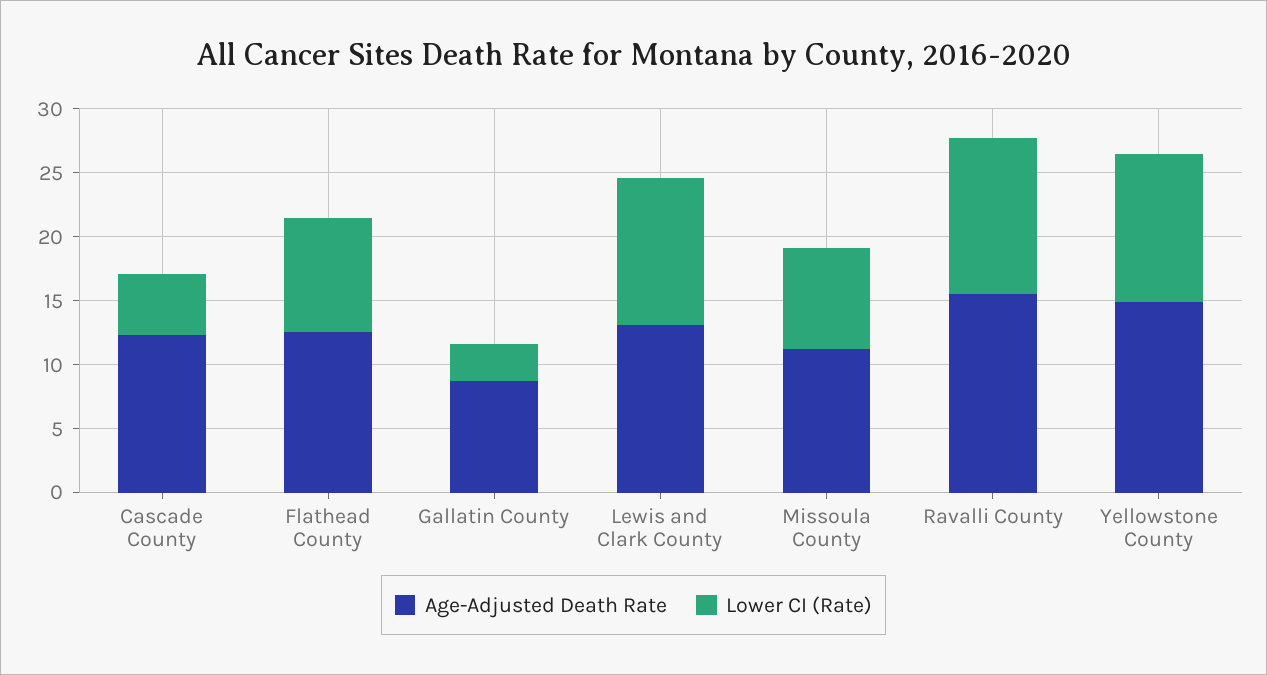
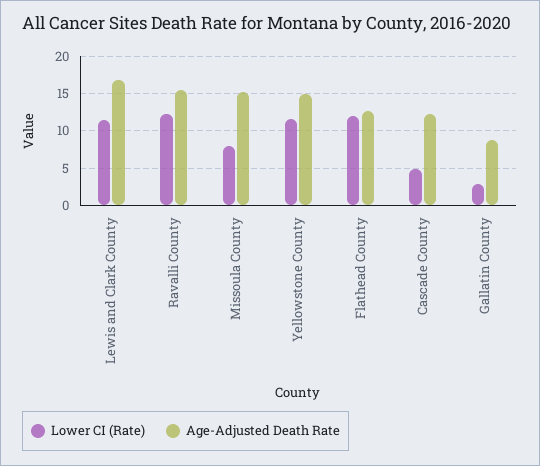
Lower CI (Rate), Flathead County: 9 -> 12
Age-Adjusted Death Rate, Lewis and Clark County: 13 -> 17
Age-Adjusted Death Rate, Missoula County: 11 -> 15

